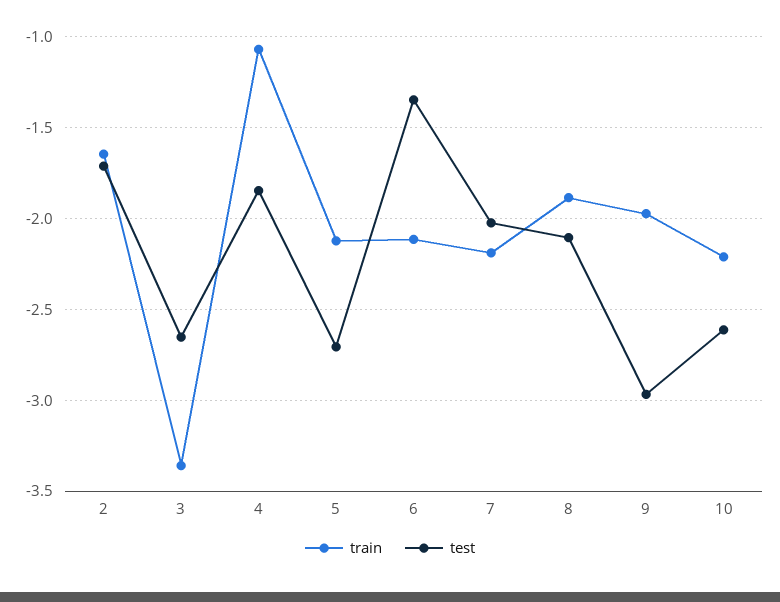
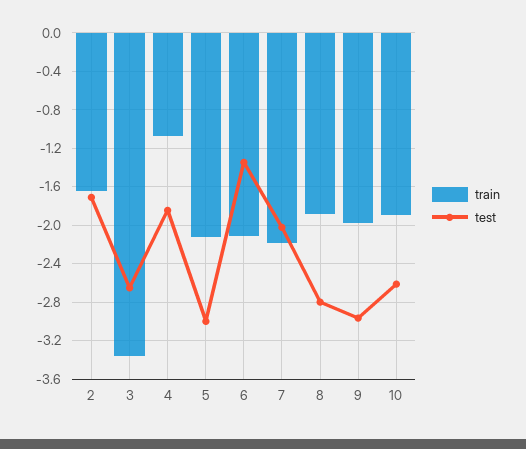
test, 5: -2.7 -> -3
test, 8: -2.1 -> -2.8
train, 10: -2.2 -> -1.9

